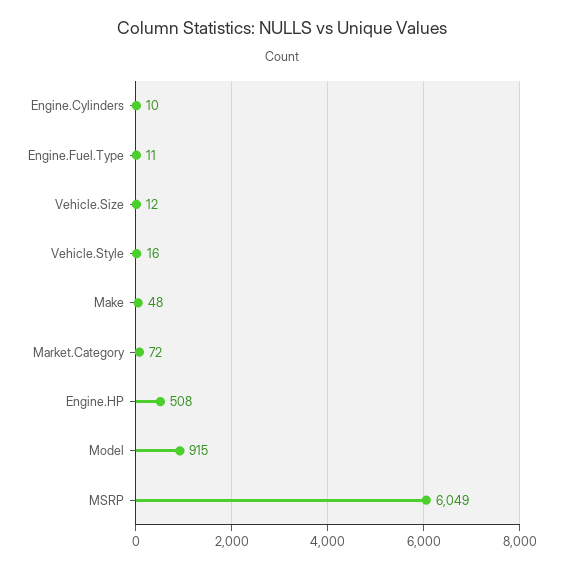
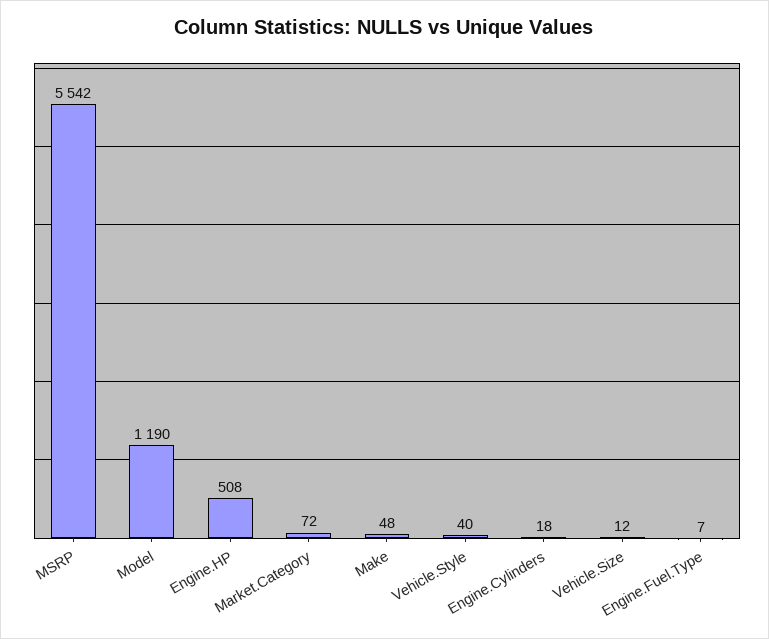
Engine.Cylinders: 10 -> 18
Engine.Fuel.Type: 11 -> 7
Vehicle.Style: 16 -> 40
Model: 915 -> 1190
MSRP: 6049 -> 5542

